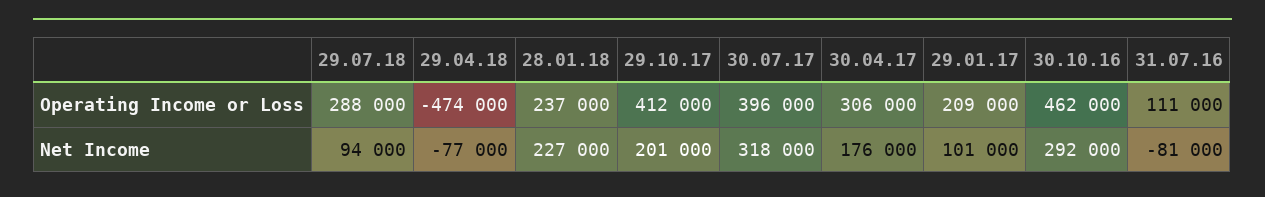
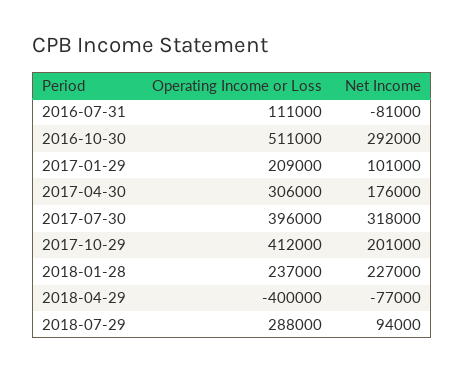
29.04.18, Operating Income or Loss: -474000 -> -400000
30.10.16, Operating Income or Loss: 462000 -> 511000

